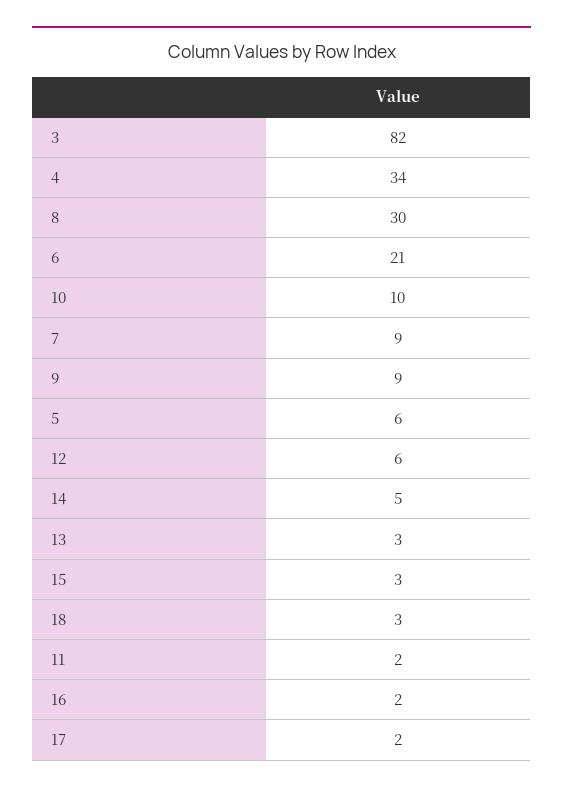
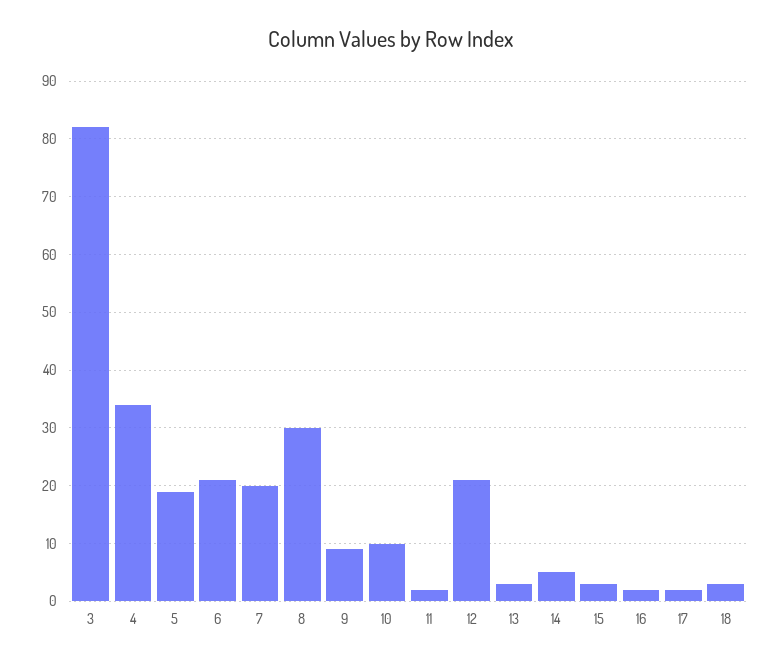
7: 9 -> 20
5: 6 -> 20
12: 6 -> 20

